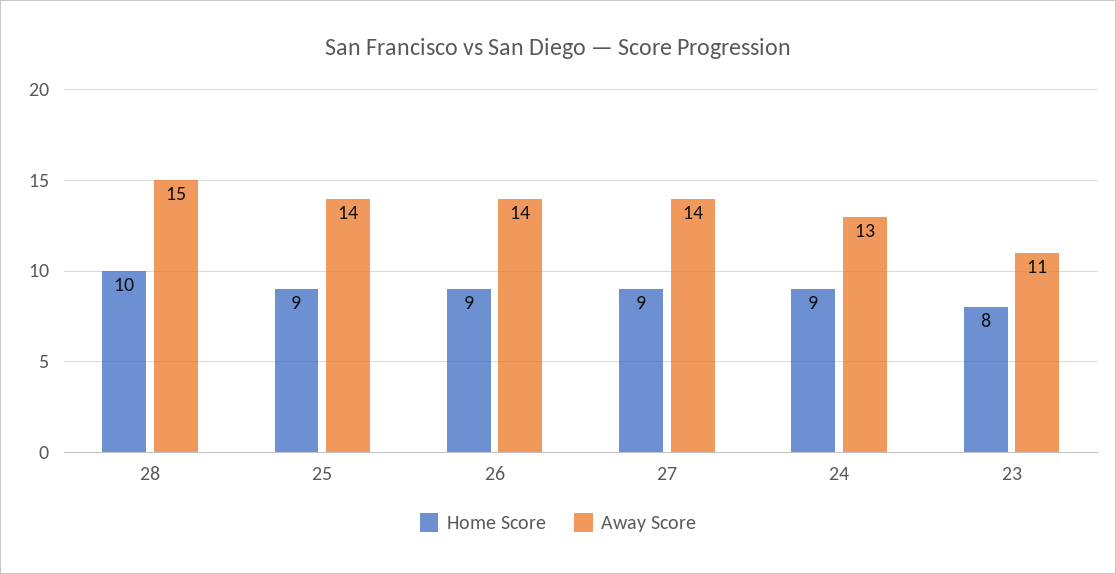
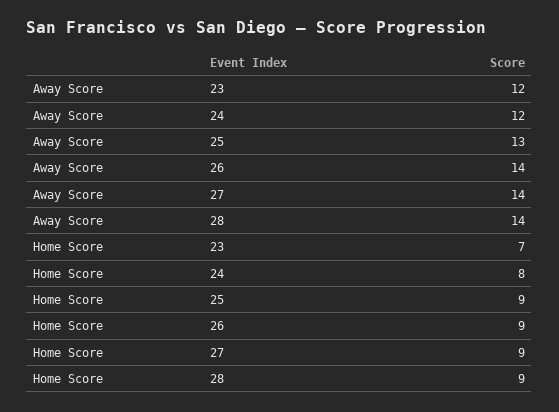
Home Score, 28: 10 -> 9
Away Score, 28: 15 -> 14
Away Score, 25: 14 -> 13
Home Score, 24: 9 -> 8
Away Score, 24: 13 -> 12
Home Score, 23: 8 -> 7
Away Score, 23: 11 -> 12

